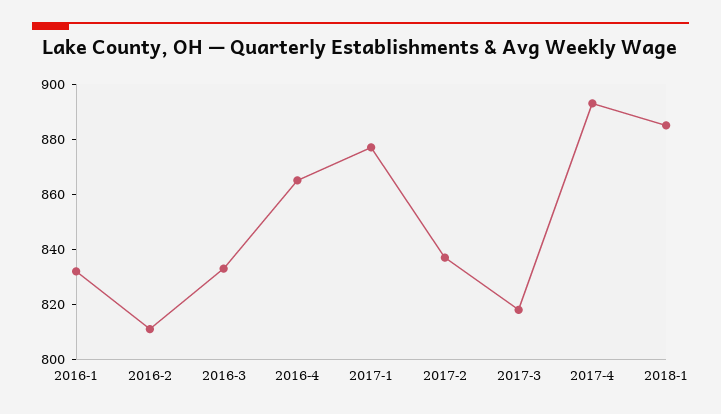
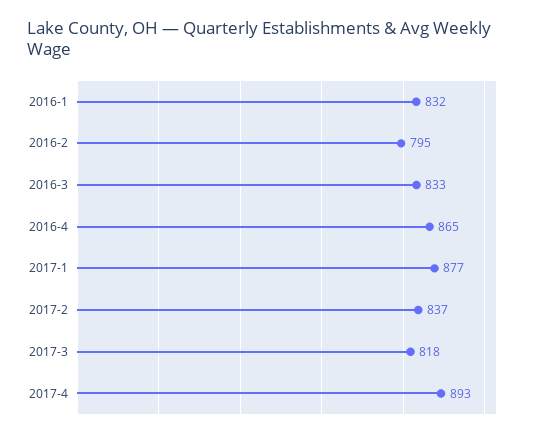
2016-2: 810 -> 795
2018-1: 885 -> none

